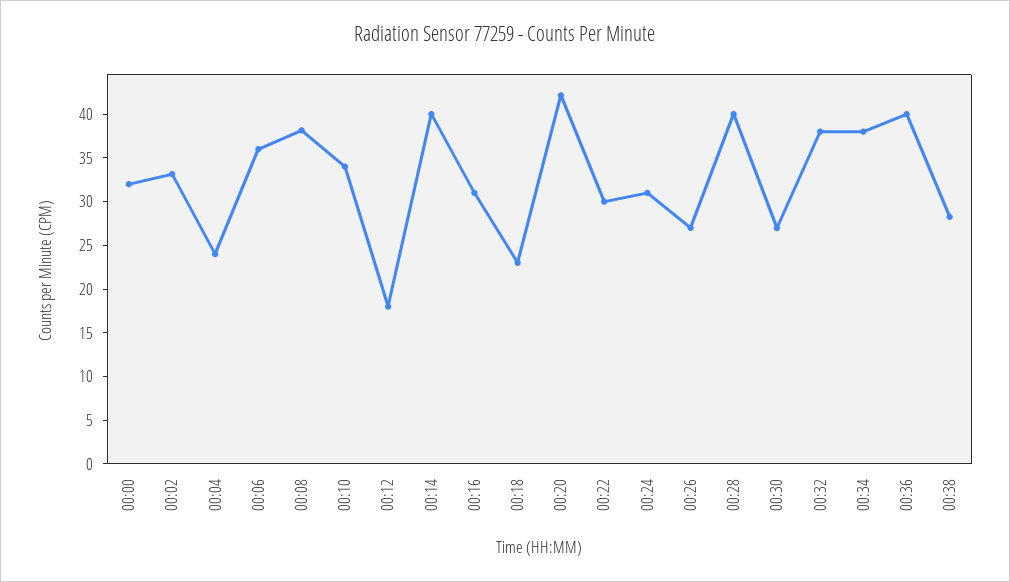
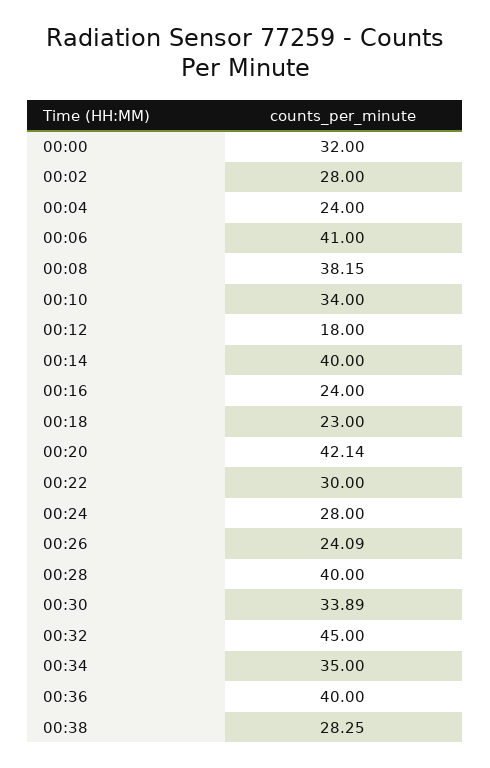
00:02: 33 -> 28
00:06: 36 -> 41
00:16: 31 -> 24
00:24: 31 -> 28
00:26: 27 -> 24.09
00:30: 27 -> 33.89
00:32: 38 -> 45
00:34: 38 -> 35

